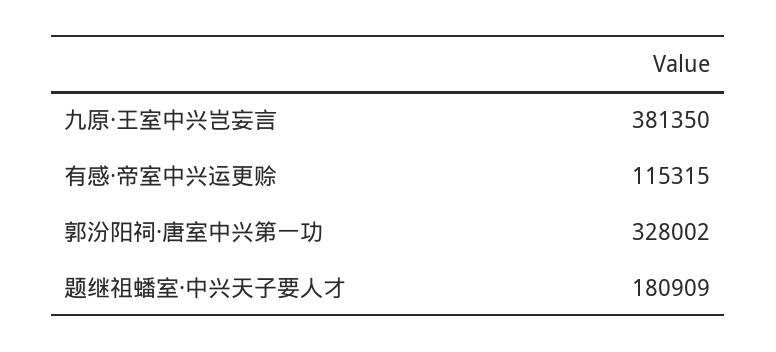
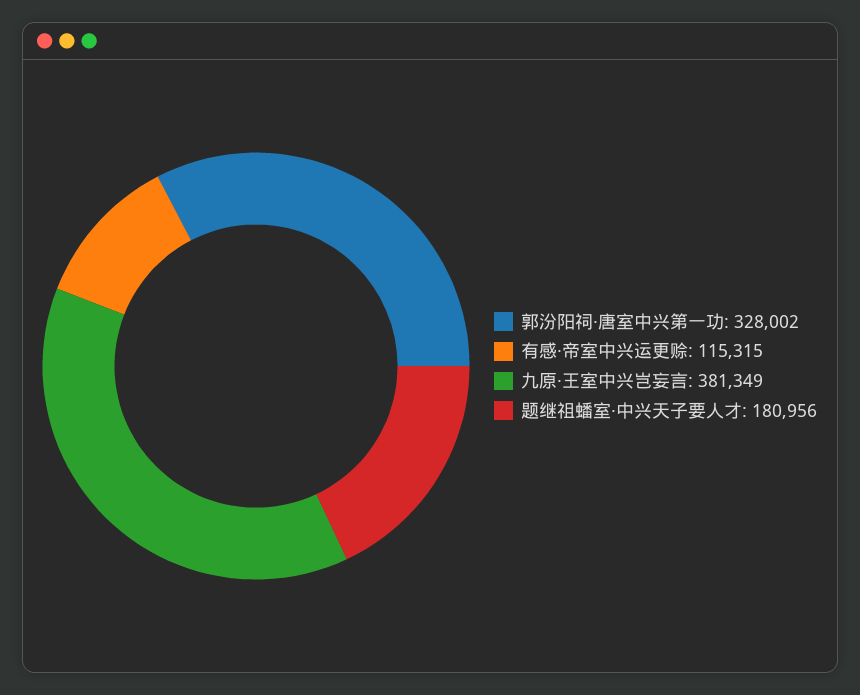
九原·王室中兴岂妄言: 381350 -> 381349
题继祖蟠室·中兴天子要人才: 180909 -> 180956

